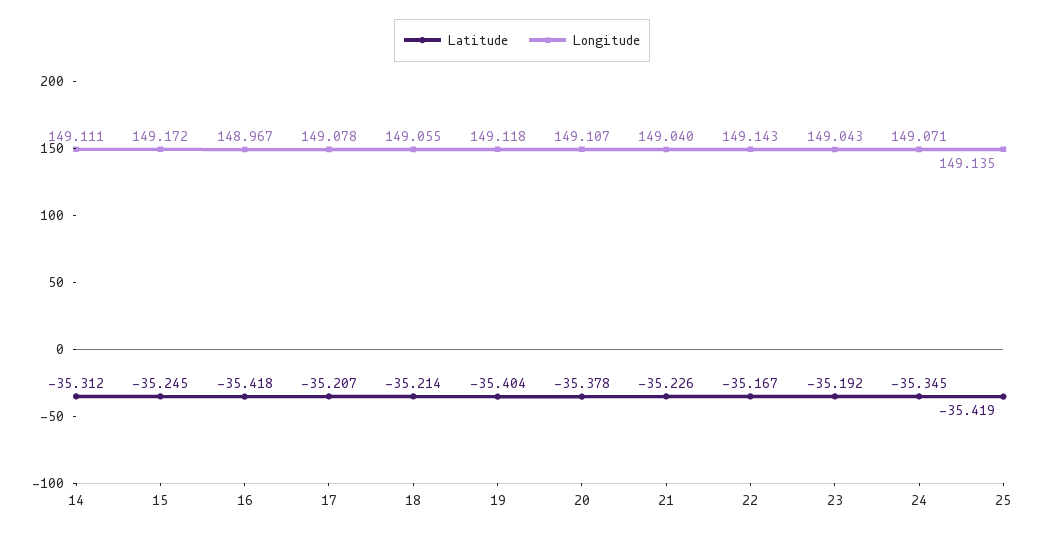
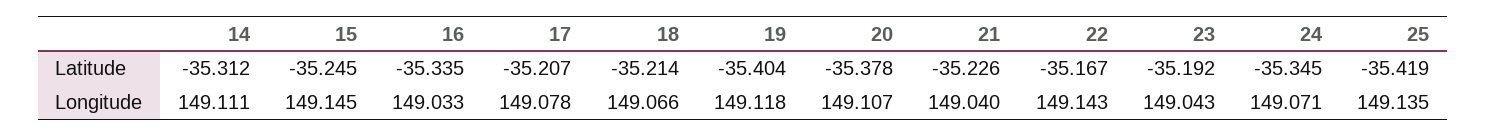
Longitude, 15: 149.172 -> 149.145
Latitude, 16: -35.418 -> -35.335
Longitude, 16: 148.967 -> 149.033
Longitude, 18: 149.055 -> 149.066

